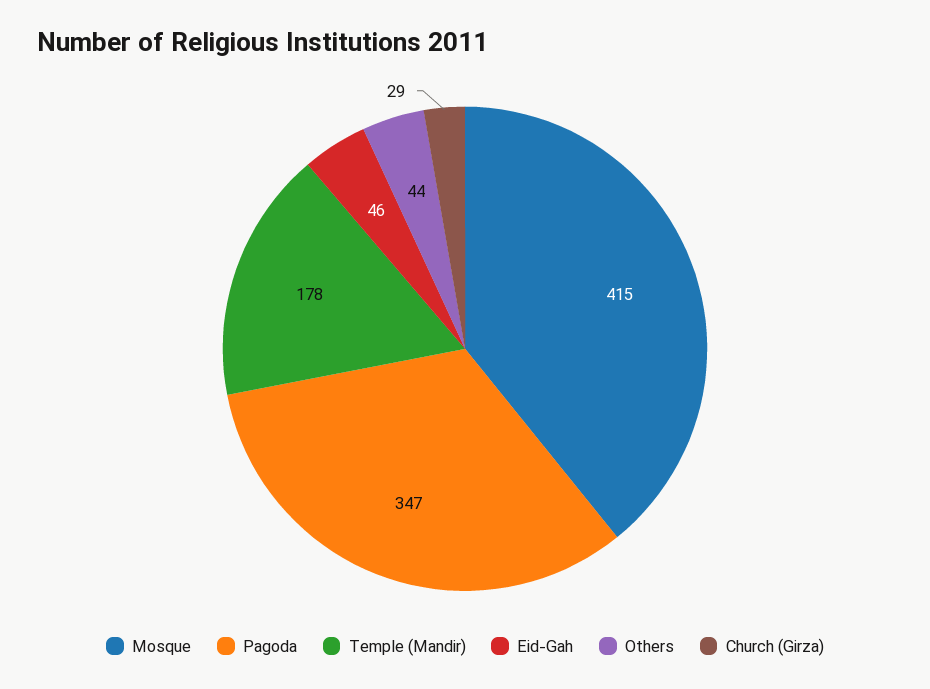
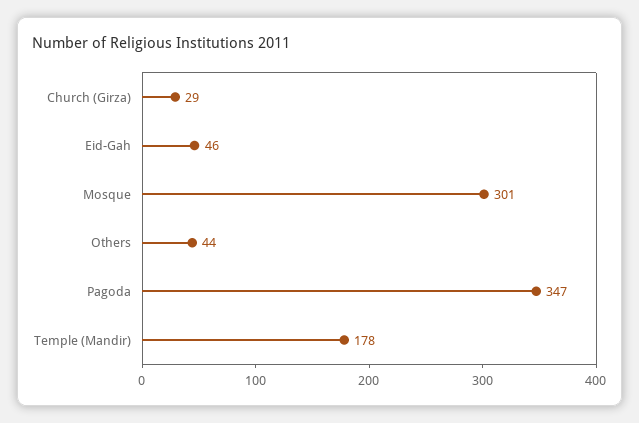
Mosque: 415 -> 301

